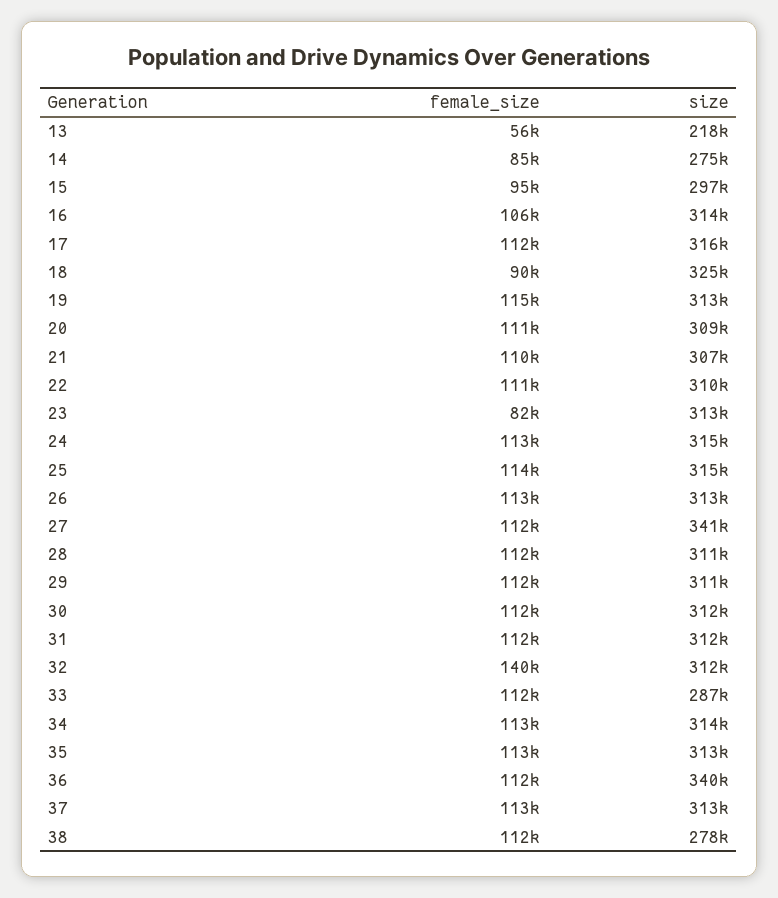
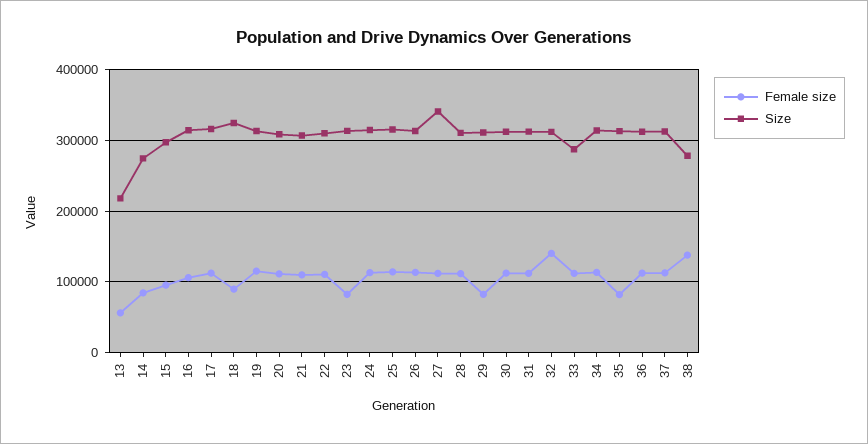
female_size, 29: 112000 -> 80000
female_size, 35: 113000 -> 80000
size, 36: 340000 -> 310000
female_size, 38: 112000 -> 140000

